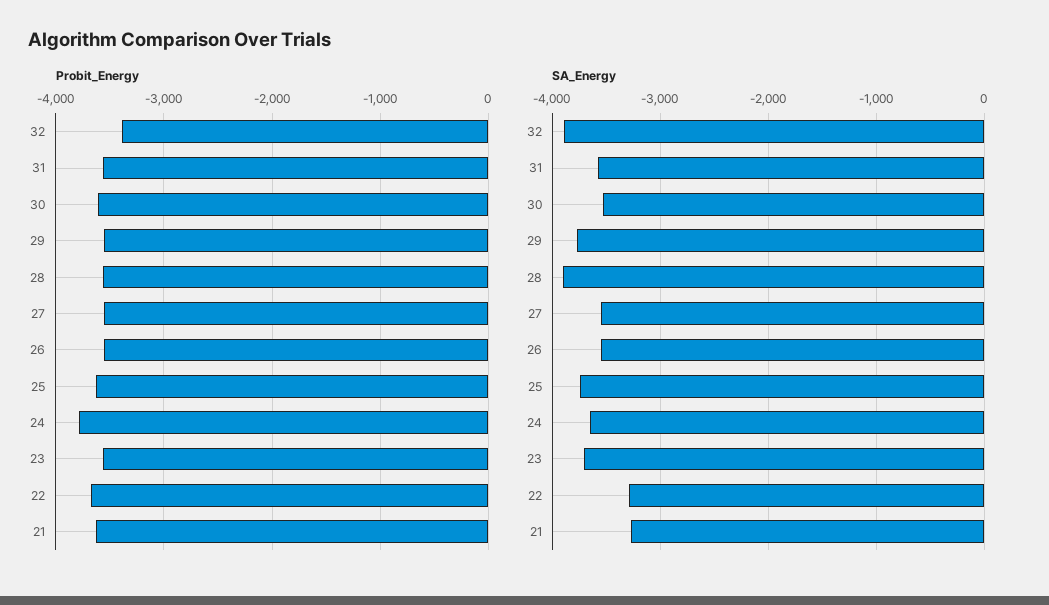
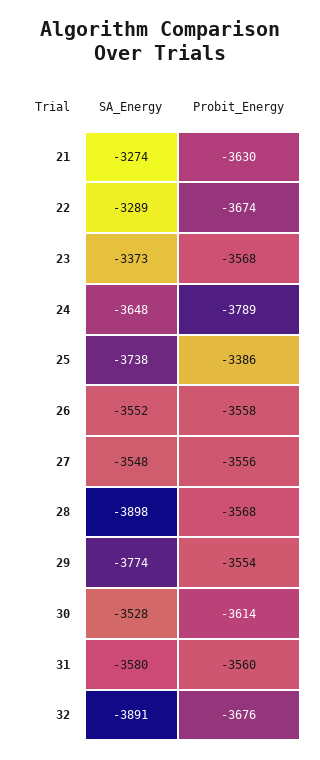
Probit_Energy, 32: -3400 -> -3676
Probit_Energy, 25: -3600 -> -3386
SA_Energy, 23: -3700 -> -3373

